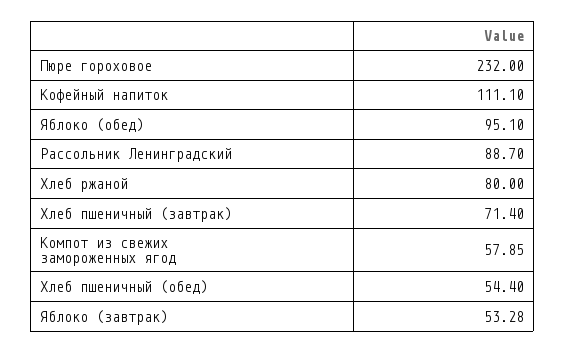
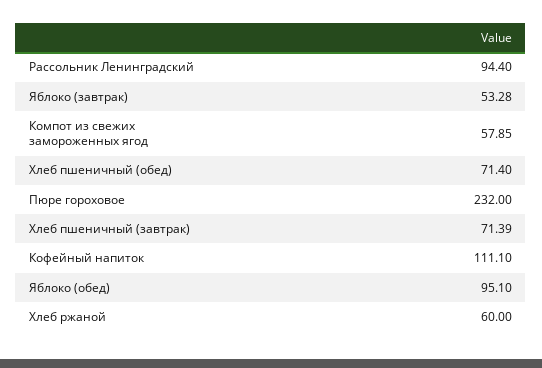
Рассольник Ленинградский: 88.7 -> 94.4
Хлеб ржаной: 80 -> 60
Хлеб пшеничный (завтрак): 71.4 -> 71.39
Хлеб пшеничный (обед): 54.4 -> 71.4

